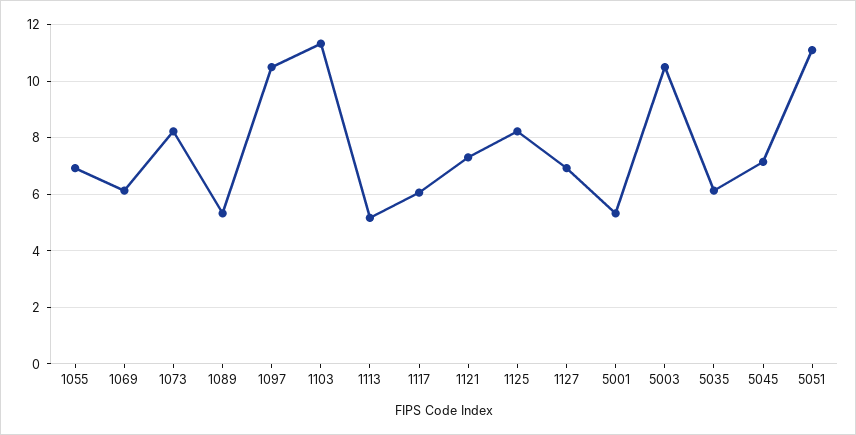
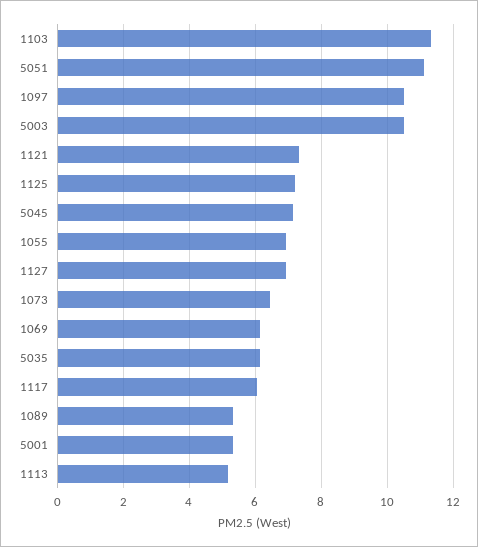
1073: 8.25 -> 6.4
1125: 8.25 -> 7.2

